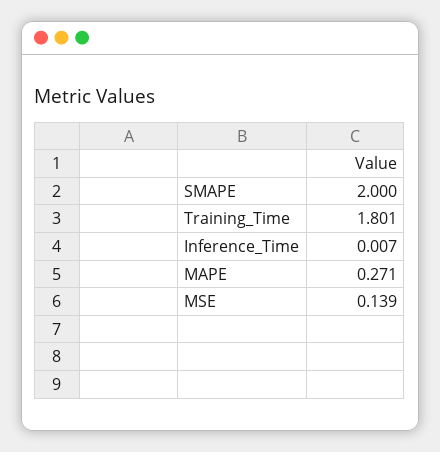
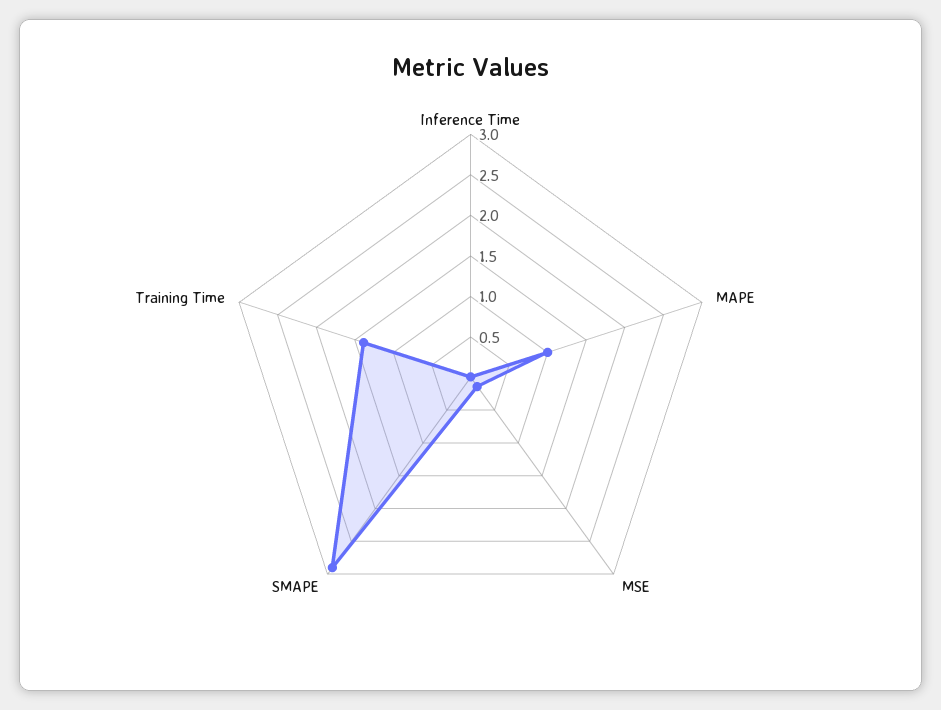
SMAPE: 2 -> 2.9
Training_Time: 1.801 -> 1.4
MAPE: 0.271 -> 1

